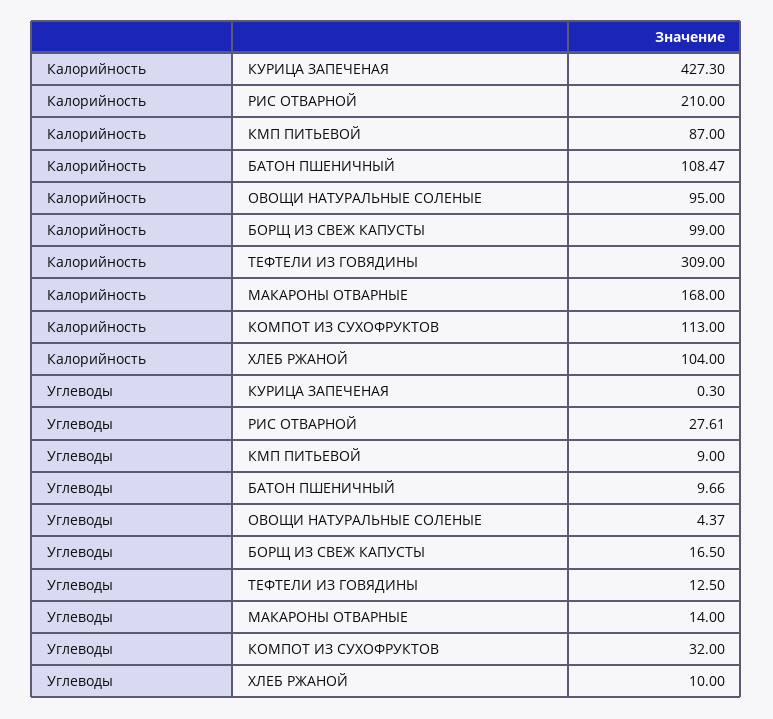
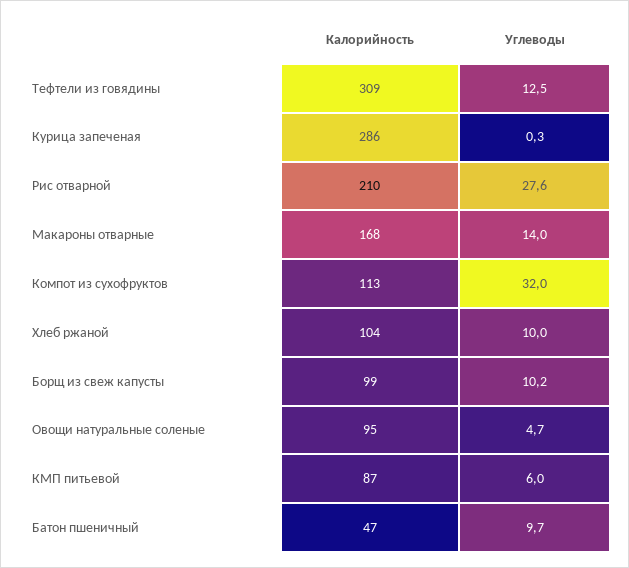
Калорийность, КУРИЦА ЗАПЕЧЕНАЯ: 427.3 -> 286
Калорийность, БАТОН ПШЕНИЧНЫЙ: 108.47 -> 47
Углеводы, КМП ПИТЬЕВОЙ: 9 -> 6
Углеводы, ОВОЩИ НАТУРАЛЬНЫЕ СОЛЕНЫЕ: 4.37 -> 4.7
Углеводы, БОРЩ ИЗ СВЕЖ КАПУСТЫ: 16.5 -> 10.2

